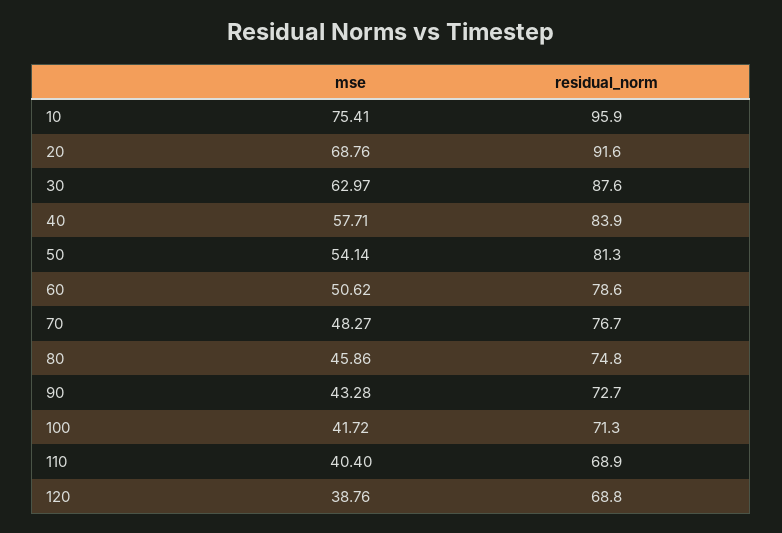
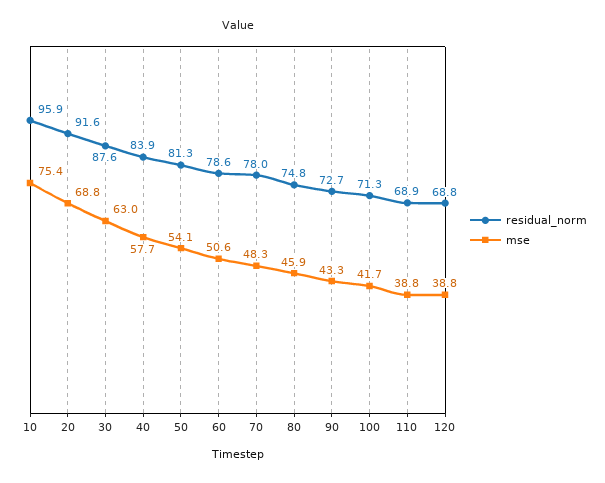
residual_norm, 70: 76.7 -> 78
mse, 110: 40.4 -> 38.8

